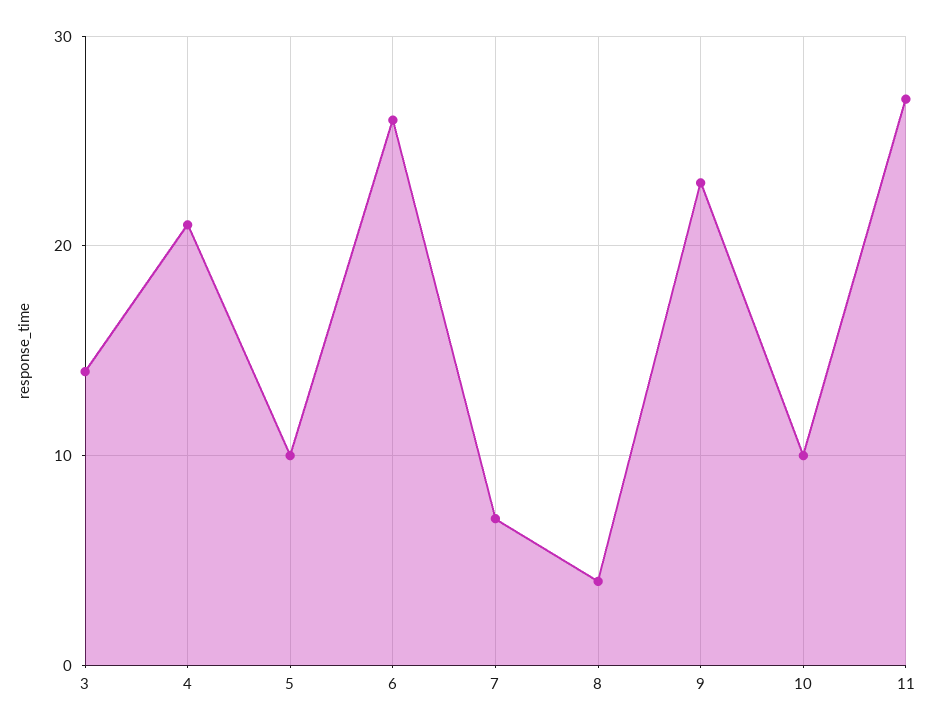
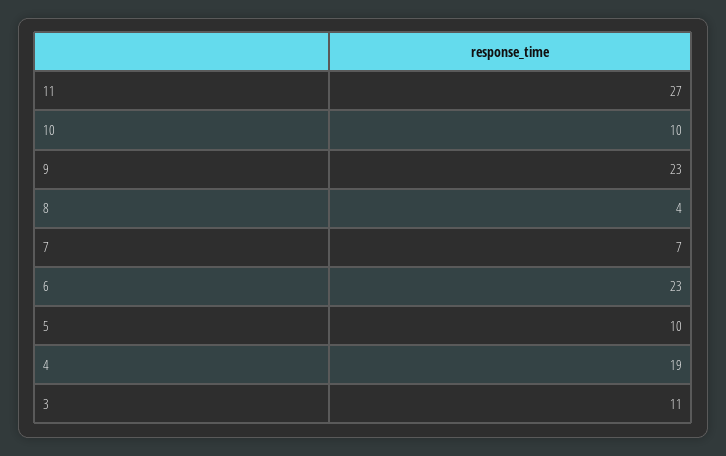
3: 14 -> 11
4: 21 -> 19
6: 26 -> 23

